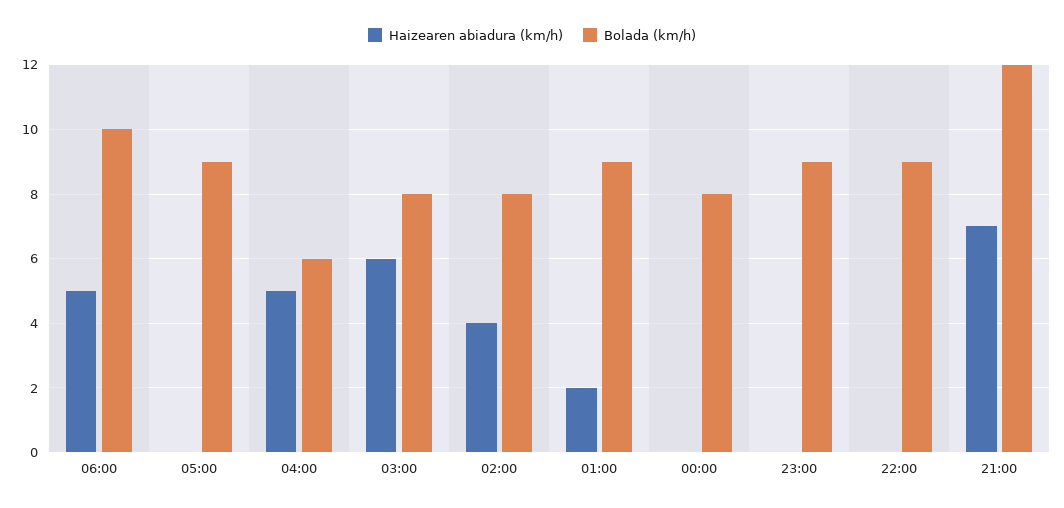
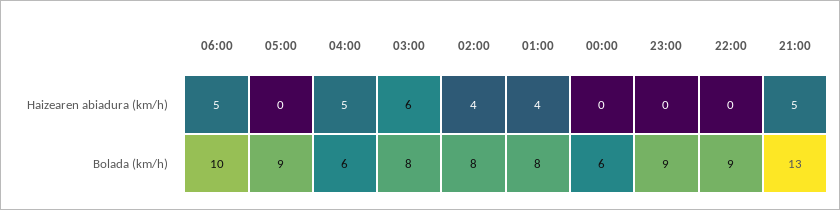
Haizearen abiadura (km/h), 01:00: 2 -> 4
Bolada (km/h), 01:00: 9 -> 8
Bolada (km/h), 00:00: 8 -> 6
Haizearen abiadura (km/h), 21:00: 7 -> 5
Bolada (km/h), 21:00: 12 -> 13

